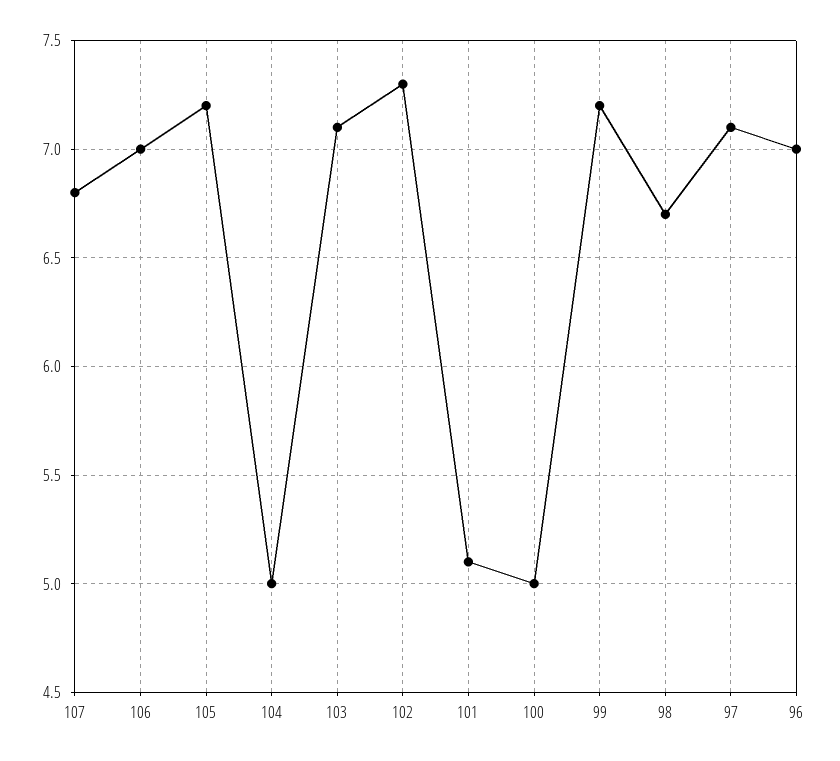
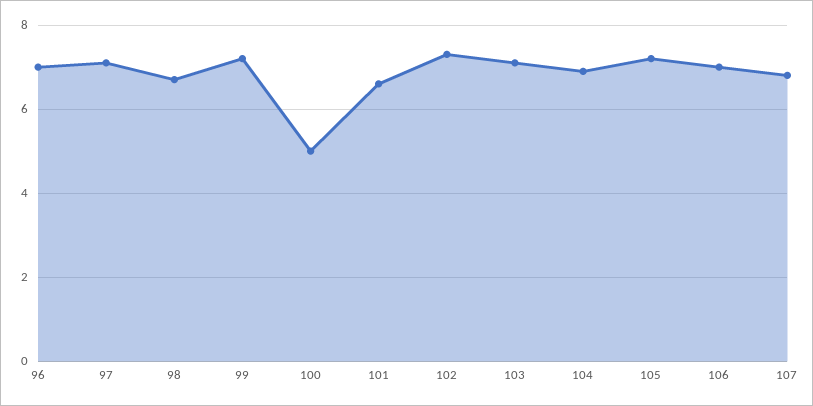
104: 5 -> 7
101: 5.1 -> 6.5

